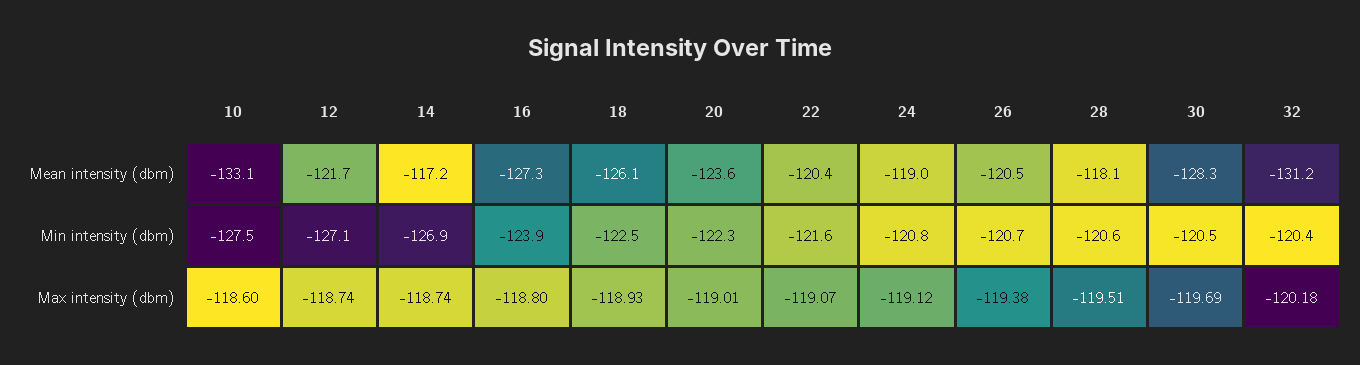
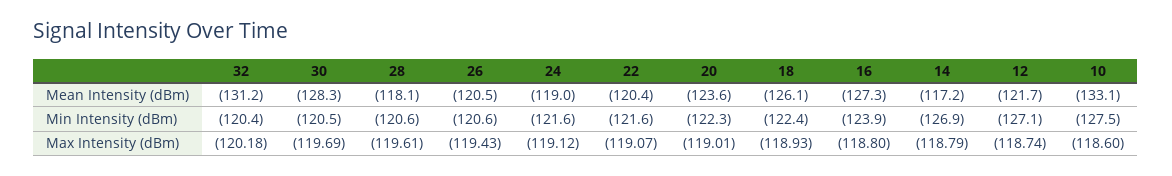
18, Min intensity (dbm): -122.5 -> -122.4
24, Min intensity (dbm): -120.8 -> -121.6
26, Min intensity (dbm): -120.7 -> -120.6
14, Max intensity (dbm): -118.74 -> -118.79
26, Max intensity (dbm): -119.38 -> -119.43
28, Max intensity (dbm): -119.51 -> -119.61

